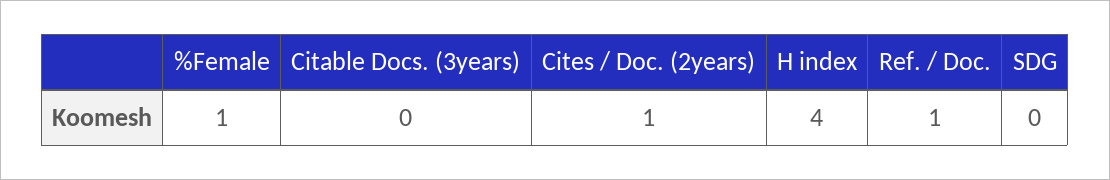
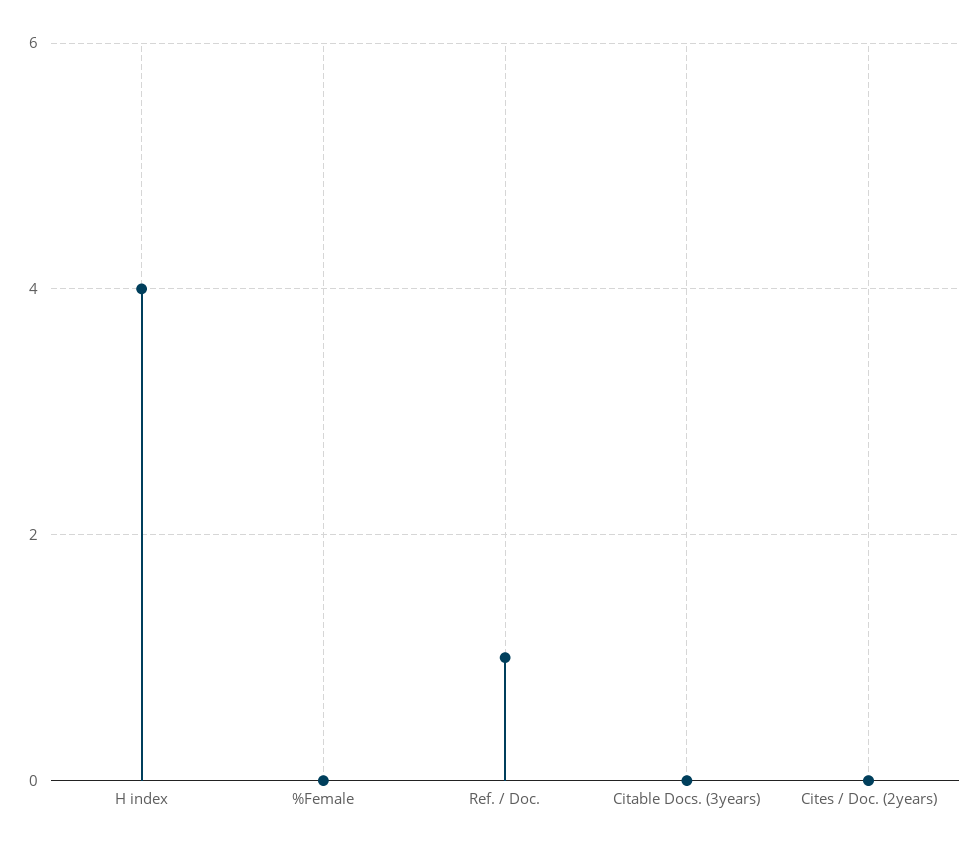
%Female: 1 -> 0
Cites / Doc. (2years): 1 -> 0
SDG: 0 -> none

